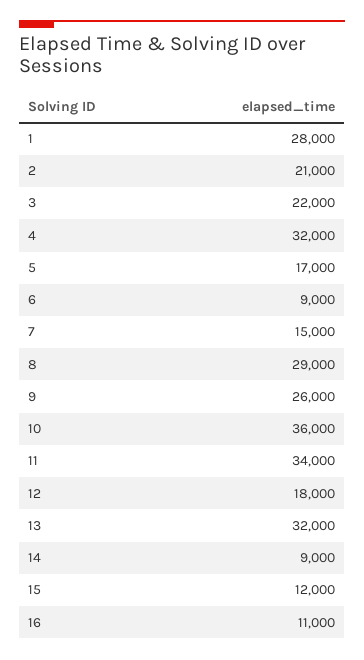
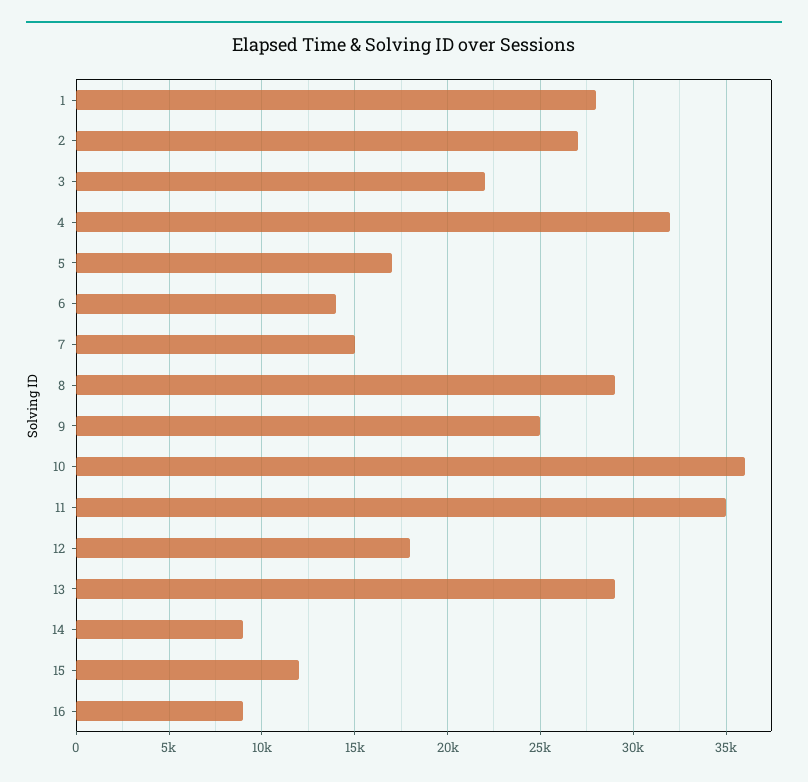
2: 21000 -> 27000
6: 9000 -> 14000
9: 26000 -> 25000
11: 34000 -> 35000
13: 32000 -> 29000
16: 11000 -> 9000

